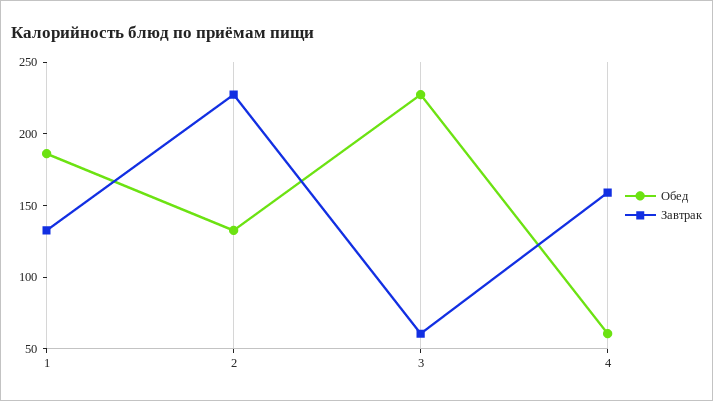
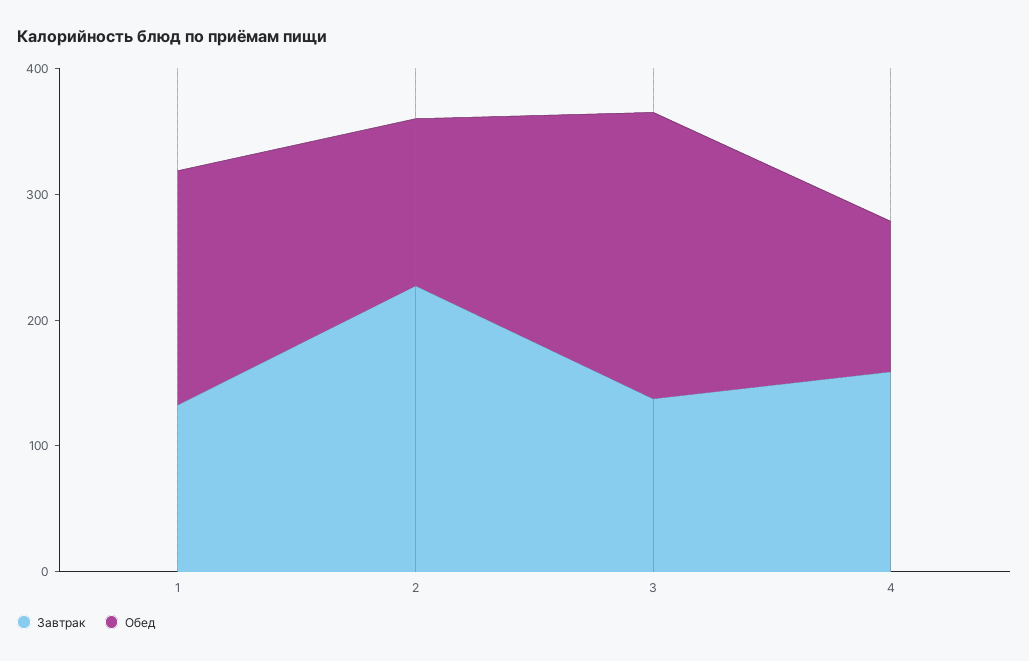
Завтрак, 3: 60 -> 140
Обед, 4: 60 -> 120

